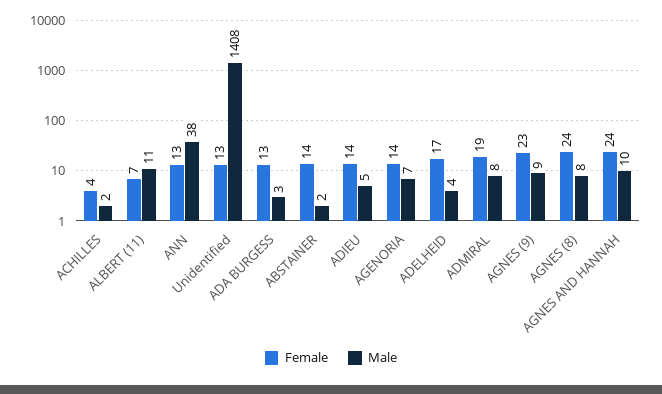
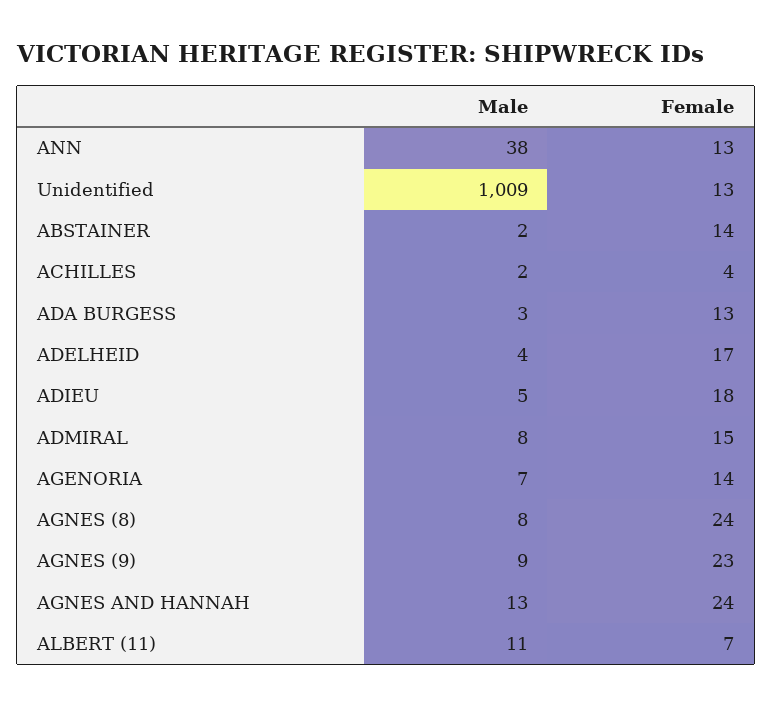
Male, Unidentified: 1408 -> 1009
Female, ADIEU: 14 -> 18
Female, ADMIRAL: 19 -> 15
Male, AGNES AND HANNAH: 10 -> 13

